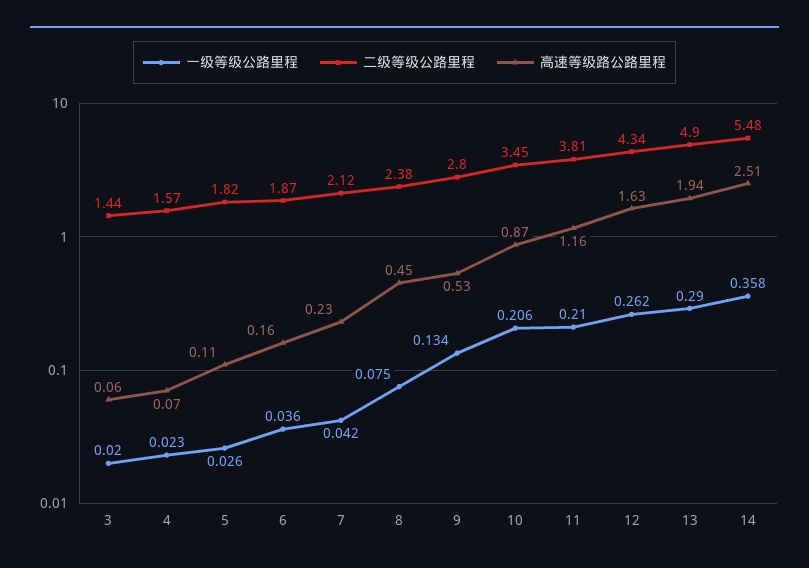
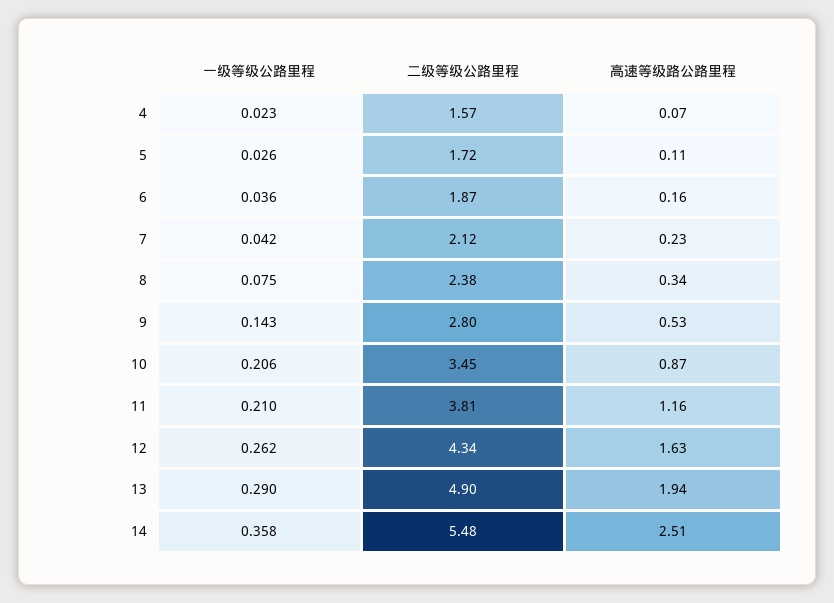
一级等级公路里程, 3: 0.02 -> none
二级等级公路里程, 3: 1.44 -> none
高速等级路公路里程, 3: 0.06 -> none
二级等级公路里程, 5: 1.82 -> 1.72
高速等级路公路里程, 8: 0.45 -> 0.34
一级等级公路里程, 9: 0.134 -> 0.143

